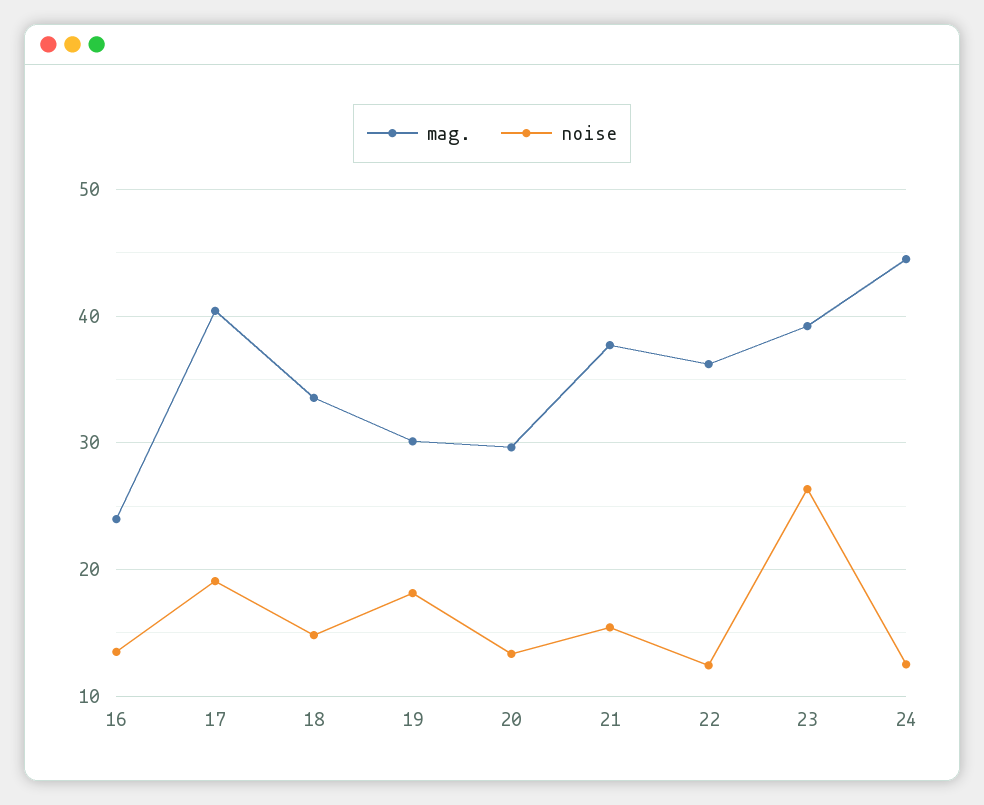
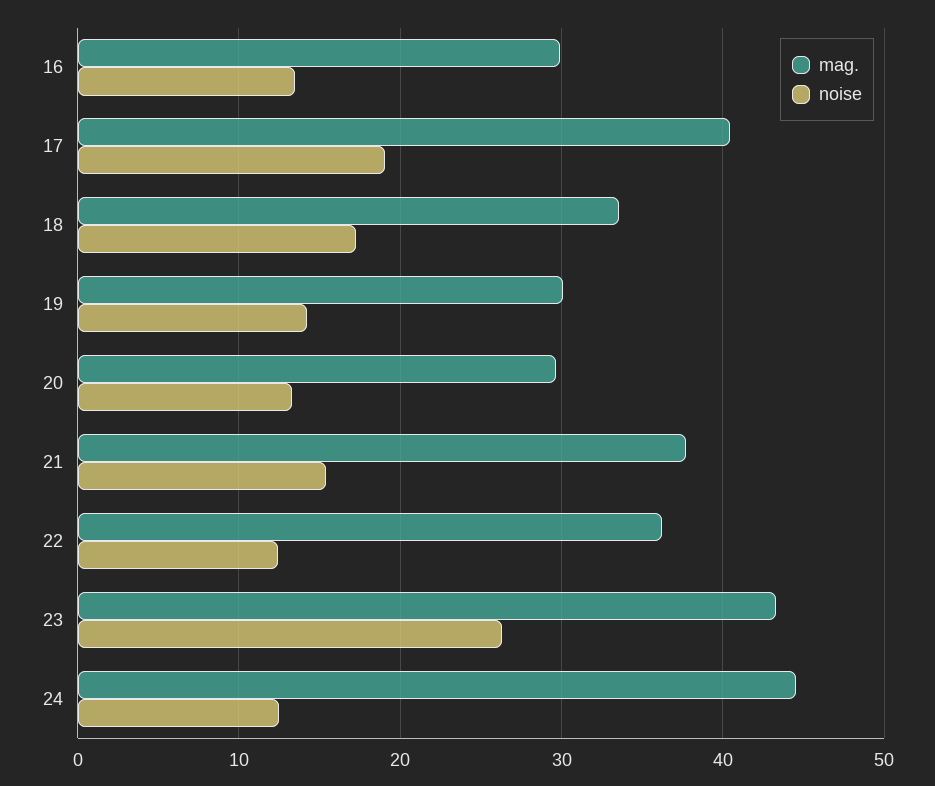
mag., 16: 24 -> 30
noise, 18: 15 -> 17
noise, 19: 18 -> 14
mag., 23: 39 -> 43

